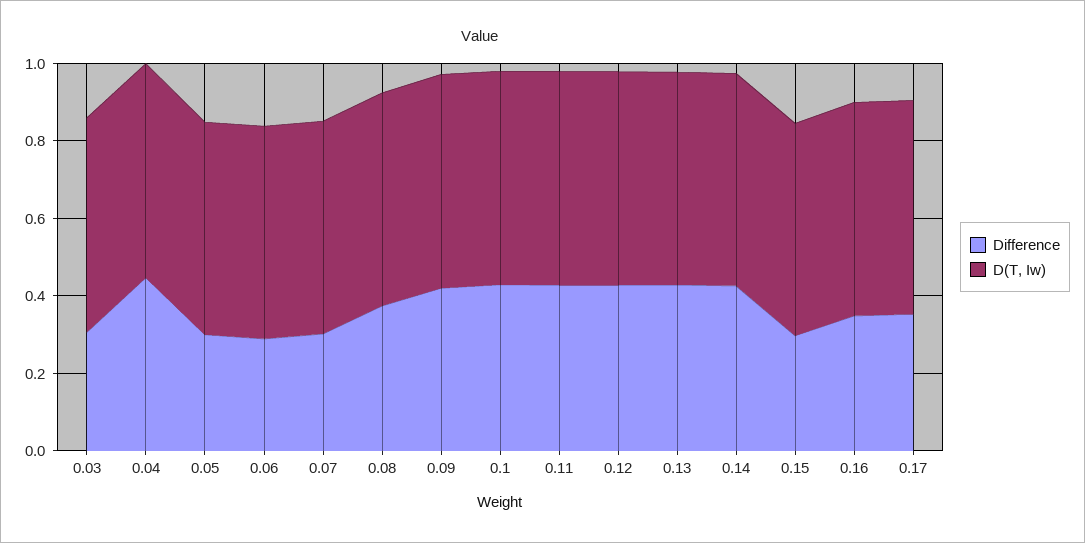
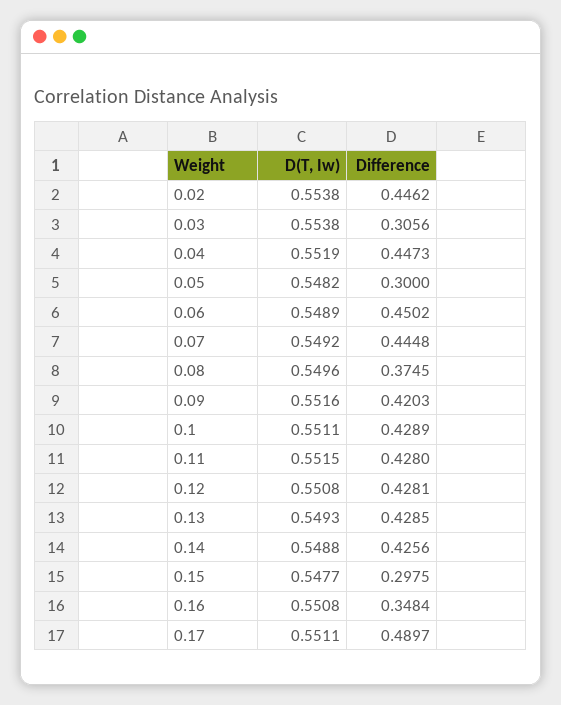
Difference, 0.06: 0.3 -> 0.4502
Difference, 0.07: 0.3 -> 0.4448
Difference, 0.17: 0.35 -> 0.4897
D(T, Iw), 0.02: none -> 0.5538
Difference, 0.02: none -> 0.4462

